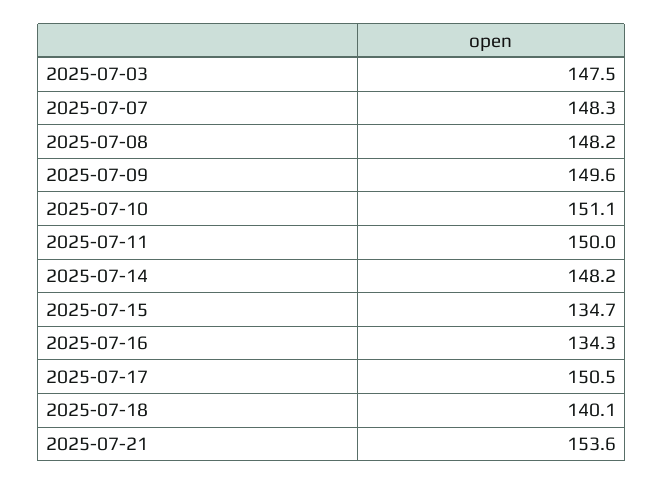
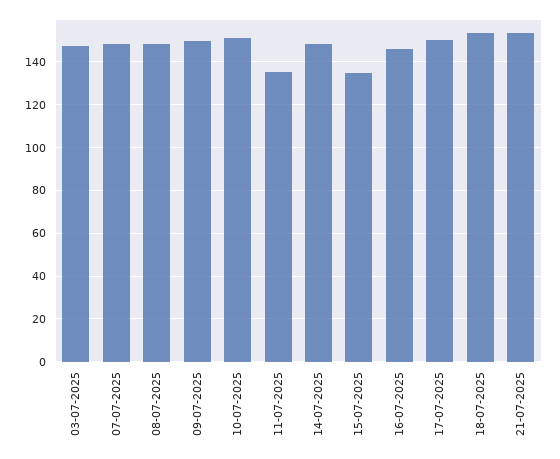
2025-07-11: 150 -> 135
2025-07-16: 134.3 -> 145
2025-07-18: 140.1 -> 155

